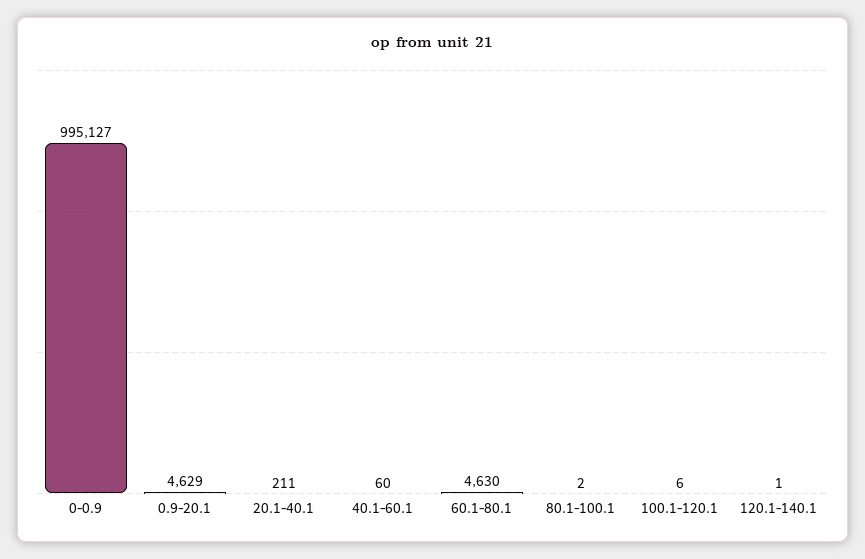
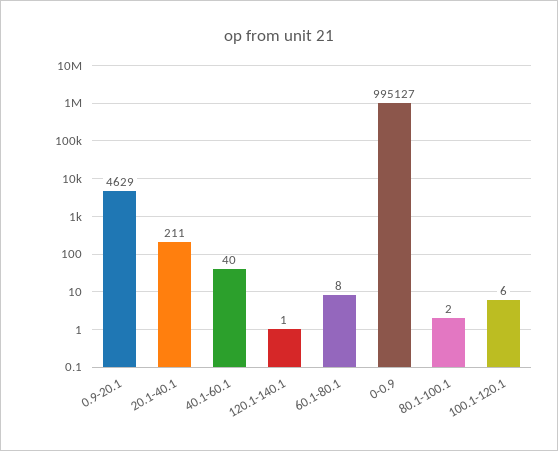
40.1-60.1: 60 -> 40
60.1-80.1: 4630 -> 8

